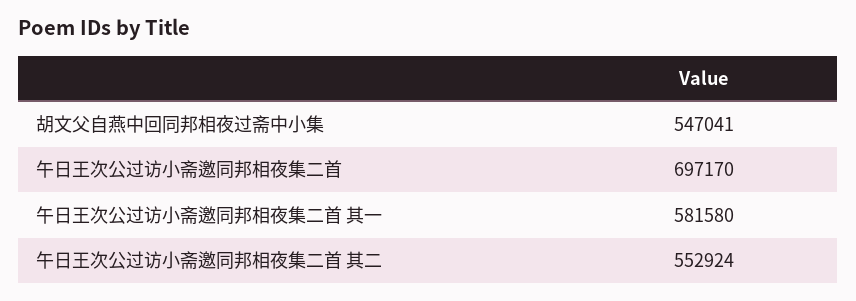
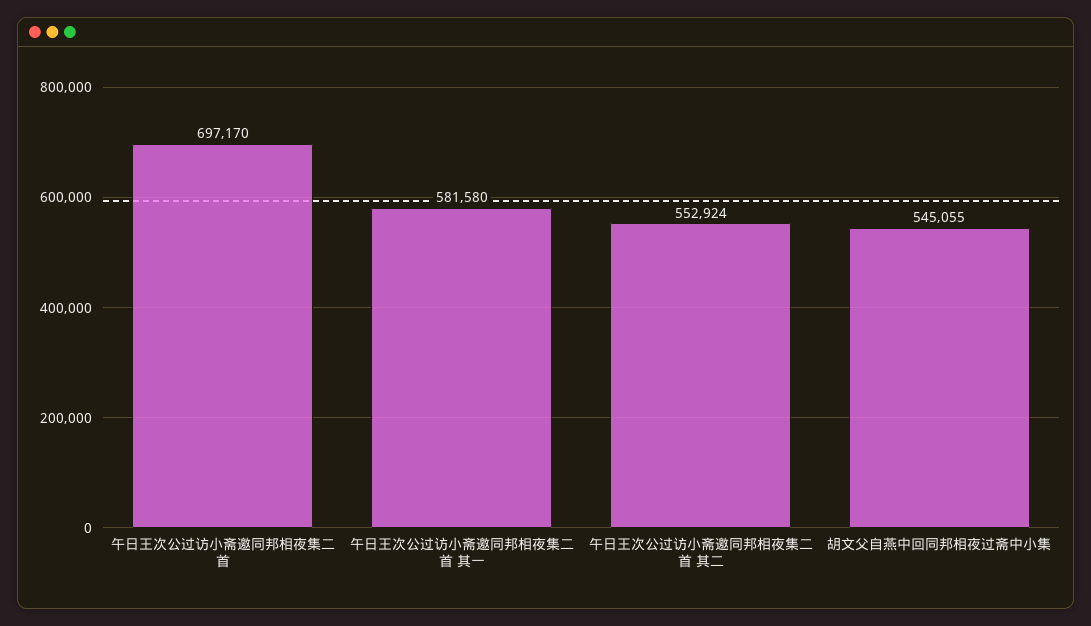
胡文父自燕中回同邦相夜过斋中小集: 547041 -> 545055

